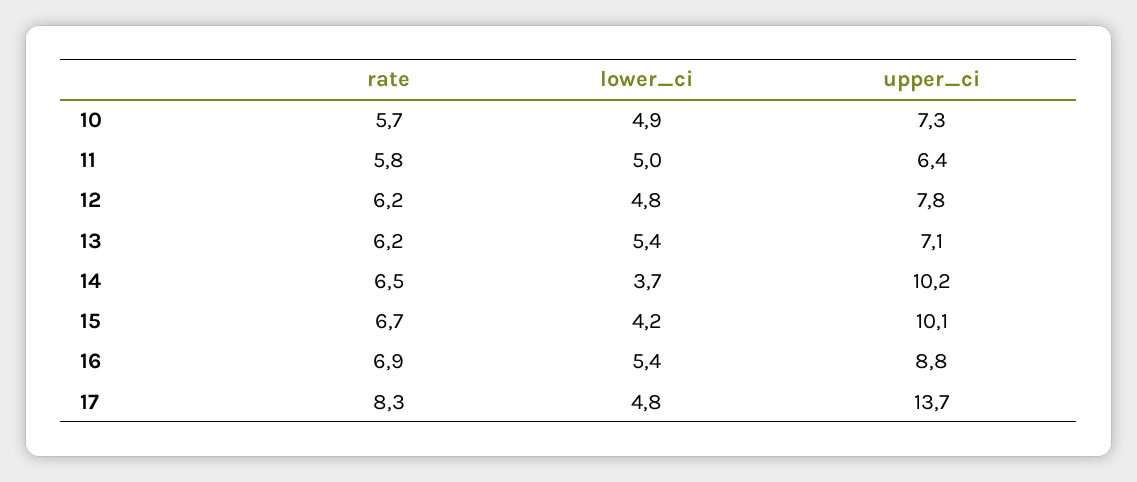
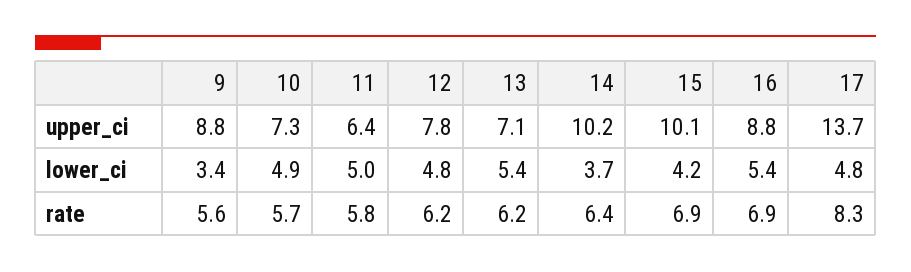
rate, 14: 6.5 -> 6.4
rate, 15: 6.7 -> 6.9
upper_ci, 9: none -> 8.8
lower_ci, 9: none -> 3.4
rate, 9: none -> 5.6

